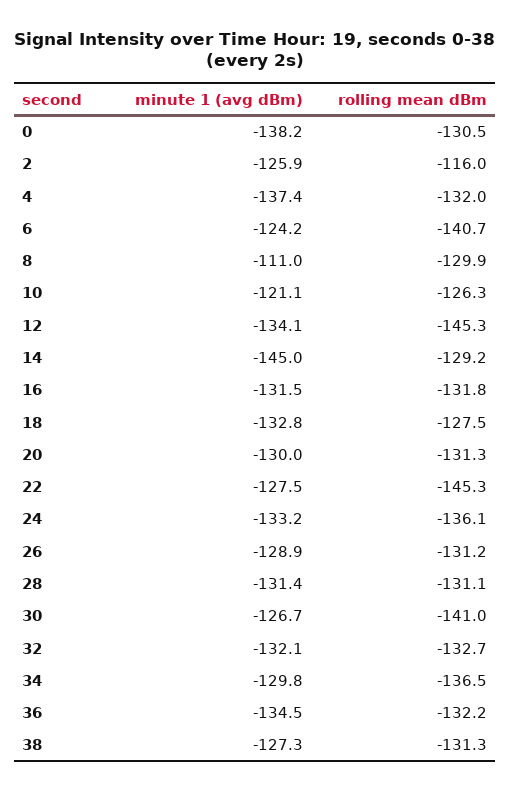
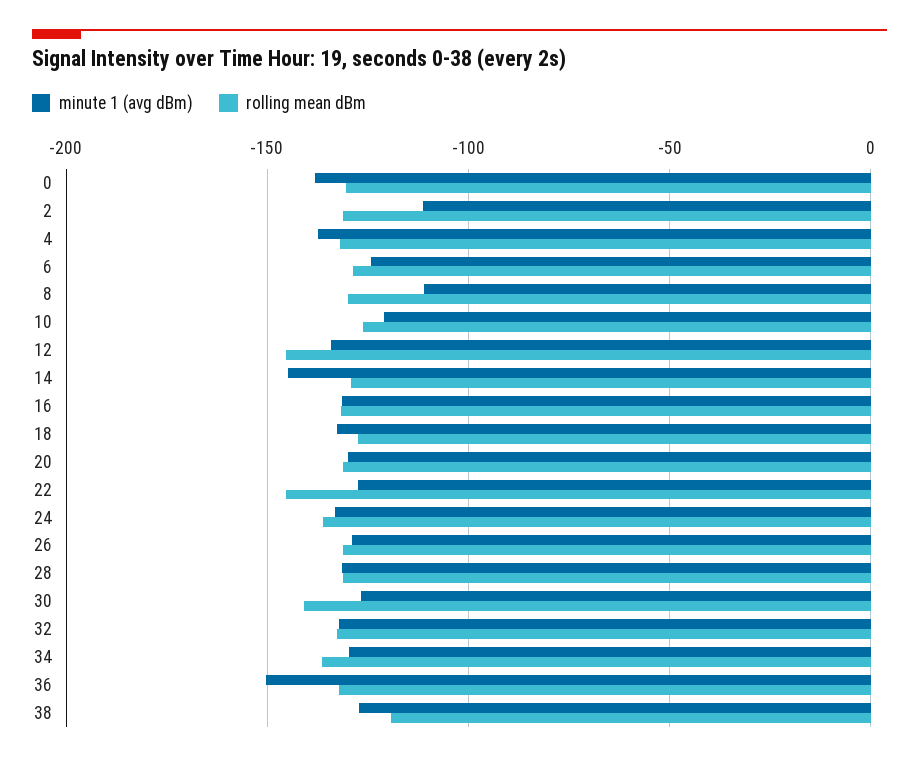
minute 1 (avg dBm), 2: -125.9 -> -110
rolling mean dBm, 2: -116 -> -130
rolling mean dBm, 6: -140.7 -> -130
minute 1 (avg dBm), 36: -134.5 -> -150
rolling mean dBm, 38: -131.3 -> -120

